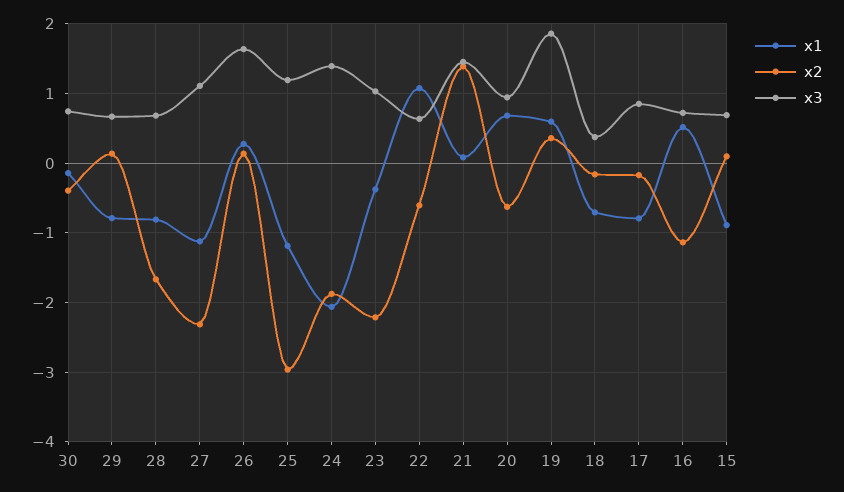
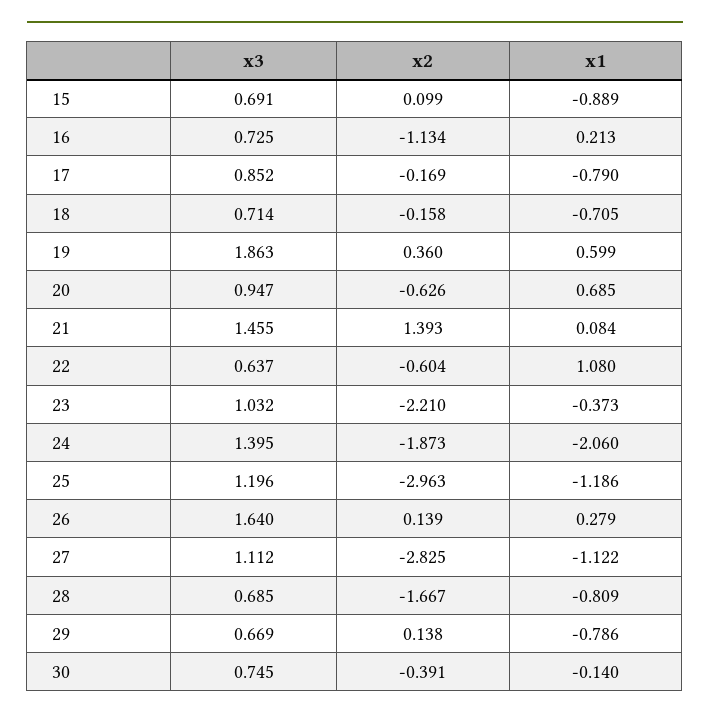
x2, 27: -2.3 -> -2.825
x3, 18: 0.4 -> 0.714
x1, 16: 0.5 -> 0.213

